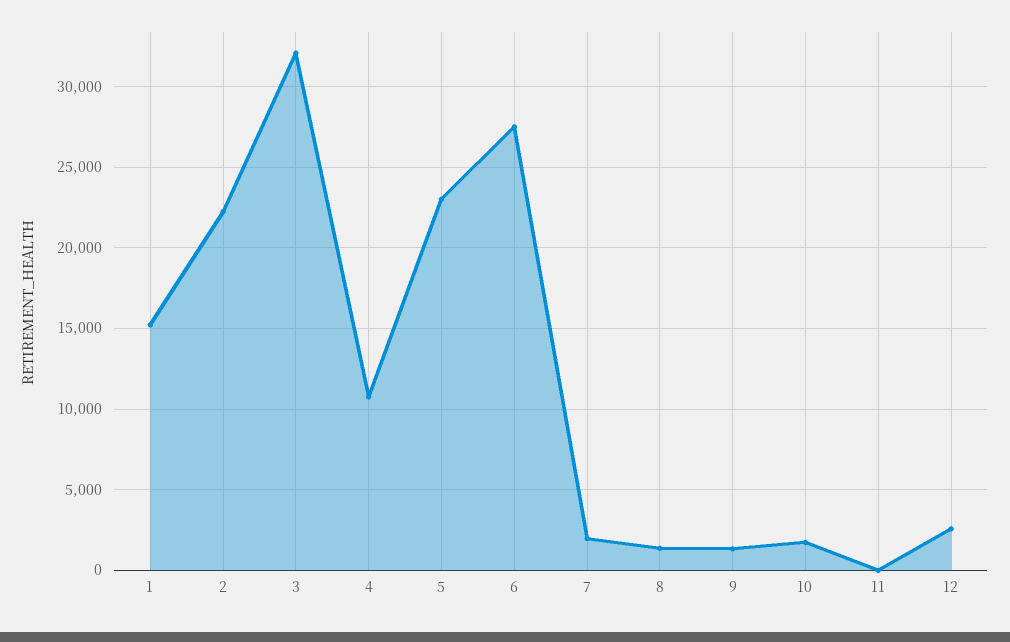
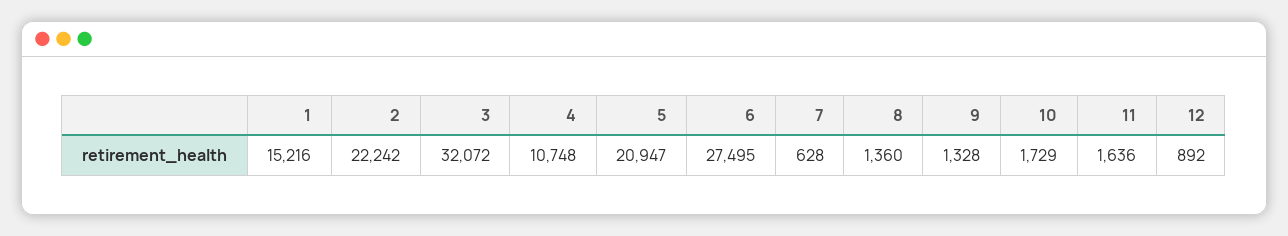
5: 23000 -> 20947
7: 2000 -> 628
11: 0 -> 1636
12: 2500 -> 892

